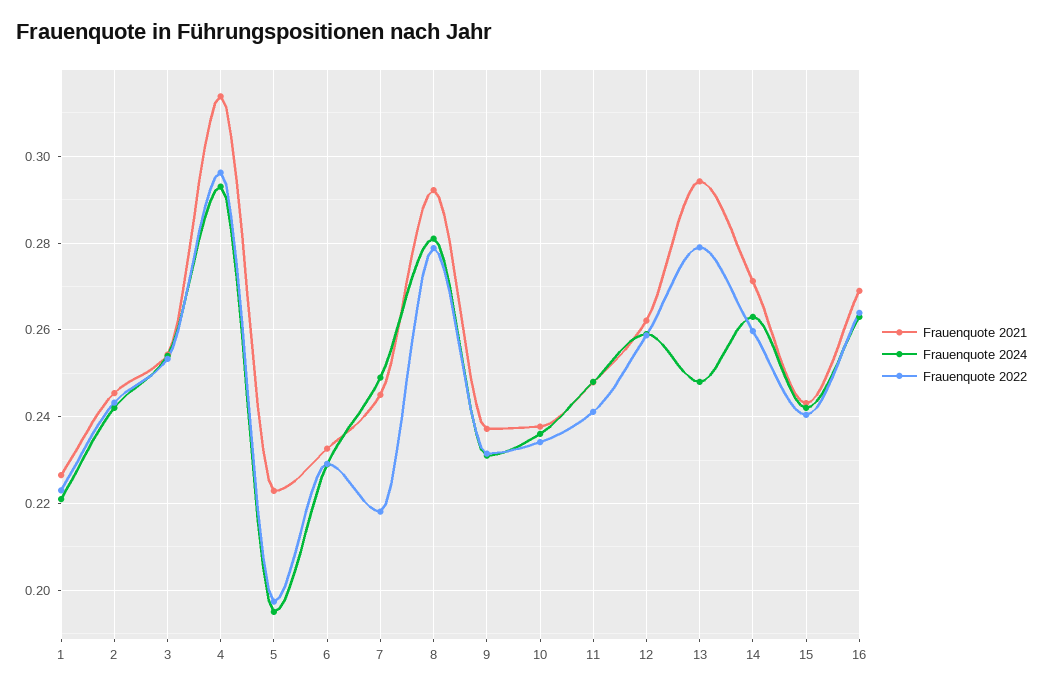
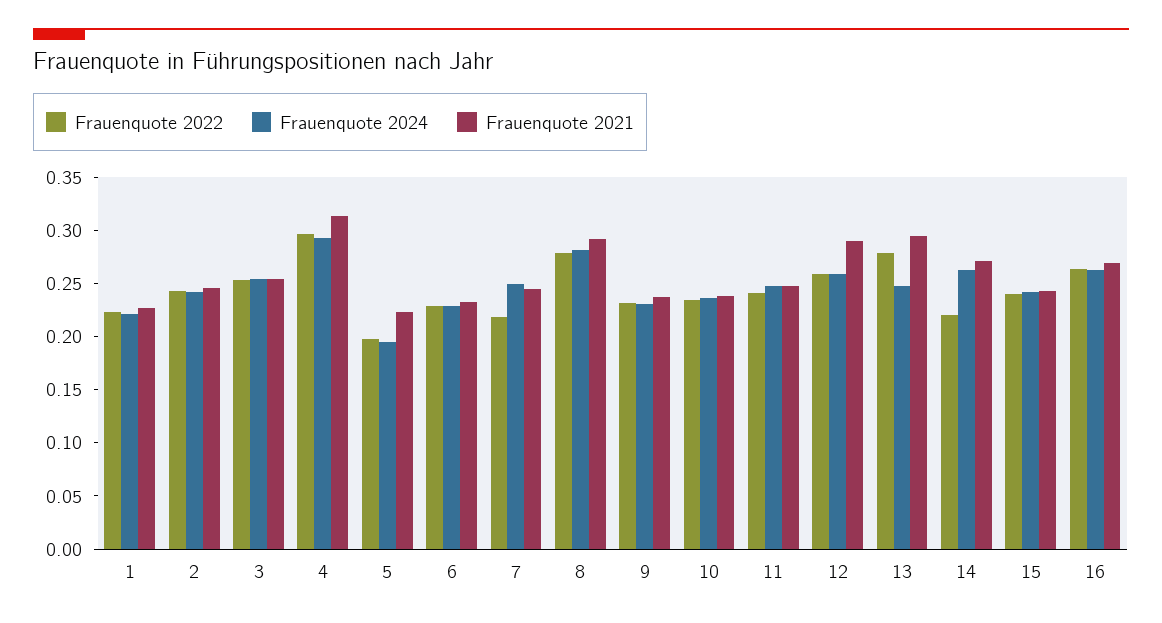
Frauenquote 2021, 12: 0.262 -> 0.29
Frauenquote 2022, 14: 0.26 -> 0.22

